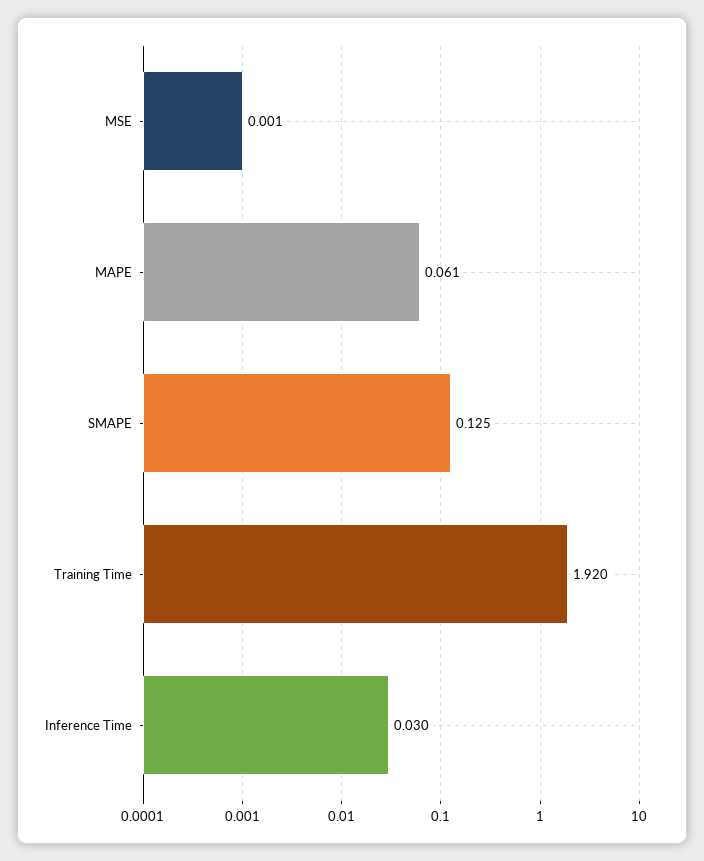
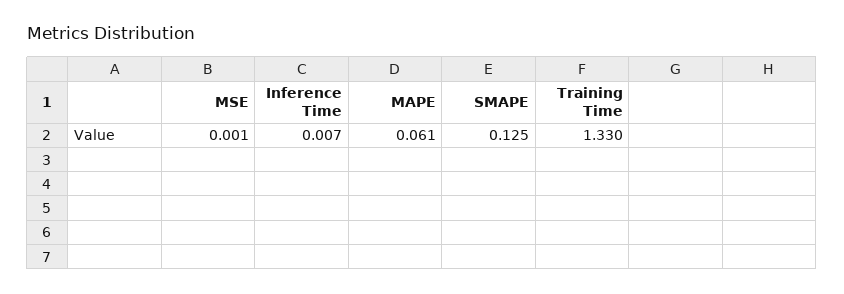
Training Time: 1.92 -> 1.33
Inference Time: 0.03 -> 0.007

